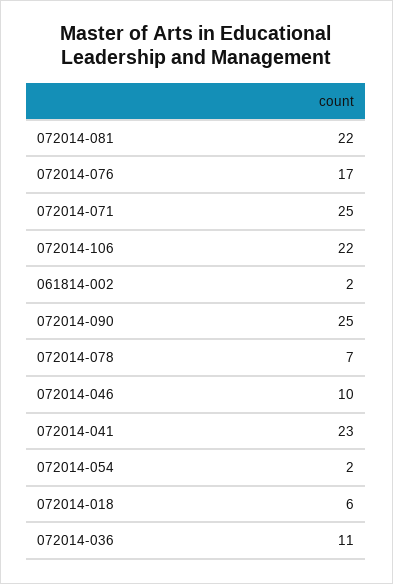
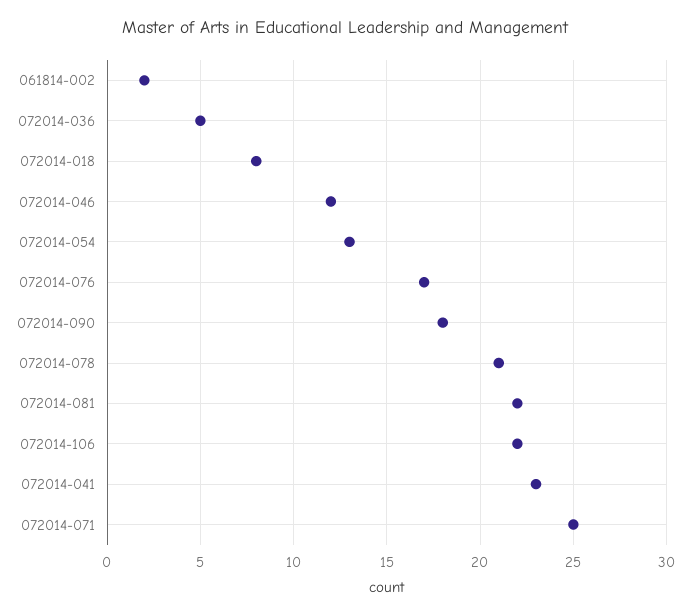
072014-090: 25 -> 18
072014-078: 7 -> 21
072014-046: 10 -> 12
072014-054: 2 -> 13
072014-018: 6 -> 8
072014-036: 11 -> 5

